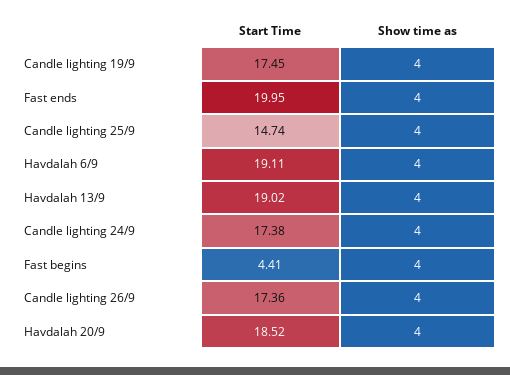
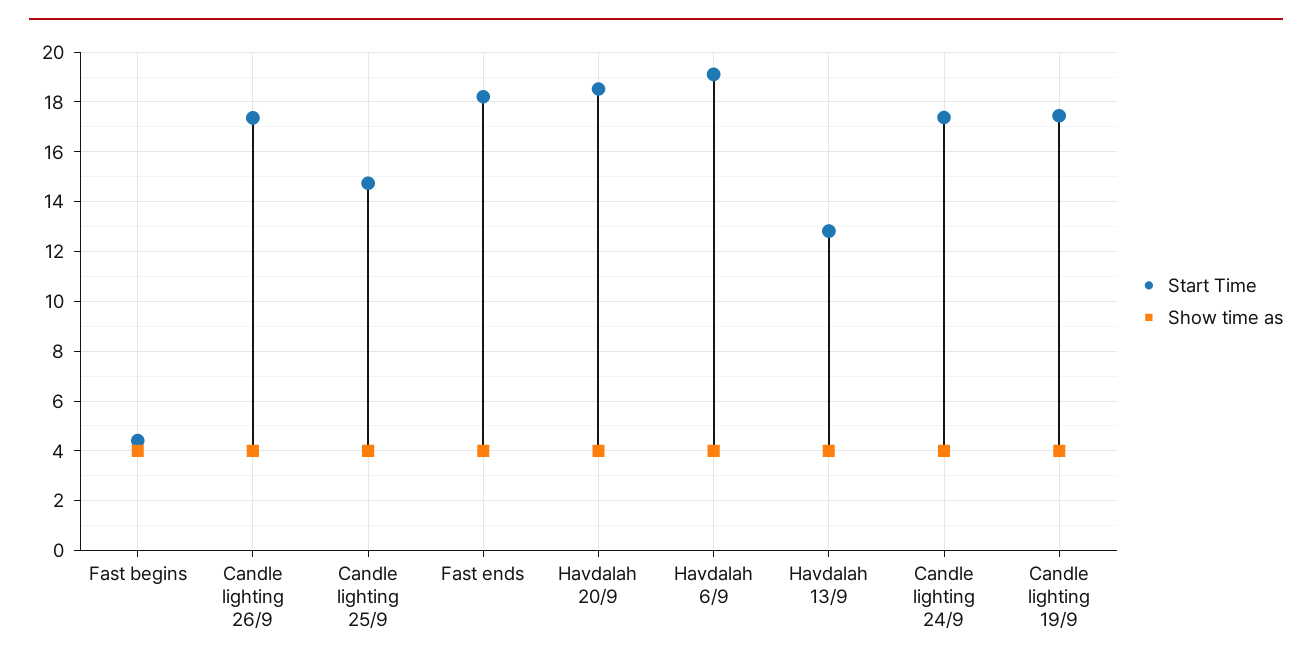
Start Time, Fast ends: 19.95 -> 18.25
Start Time, Havdalah 13/9: 19.02 -> 12.75

